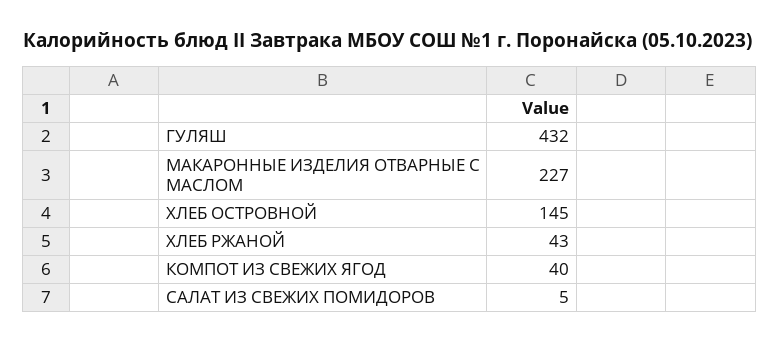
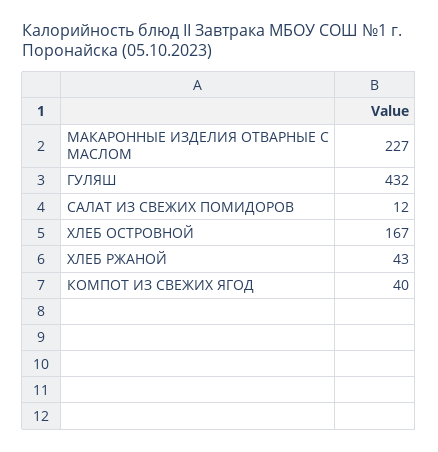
ХЛЕБ ОСТРОВНОЙ: 145 -> 167
САЛАТ ИЗ СВЕЖИХ ПОМИДОРОВ: 5 -> 12

